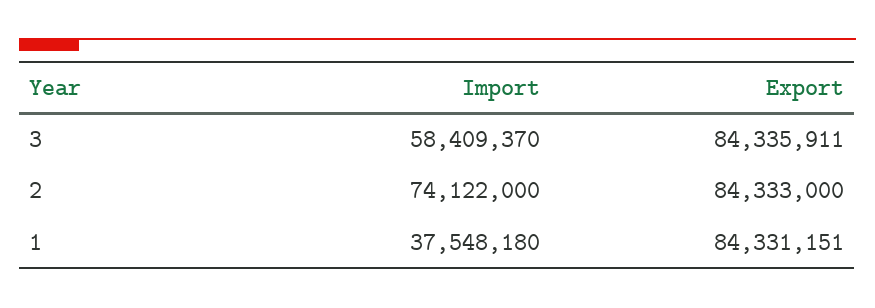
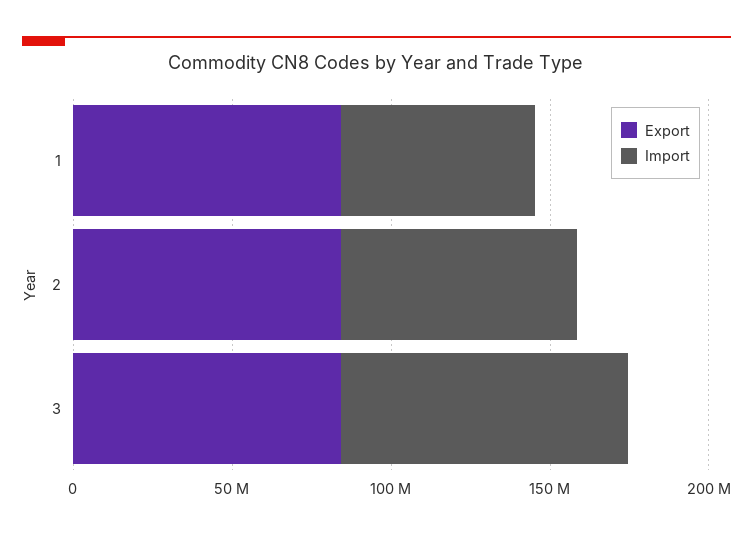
Import, 3: 58409370 -> 90000000
Import, 1: 37548180 -> 60000000

